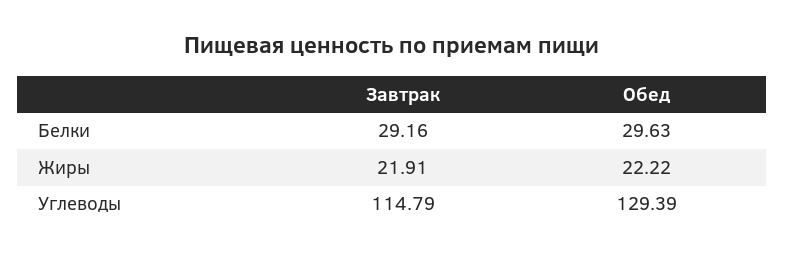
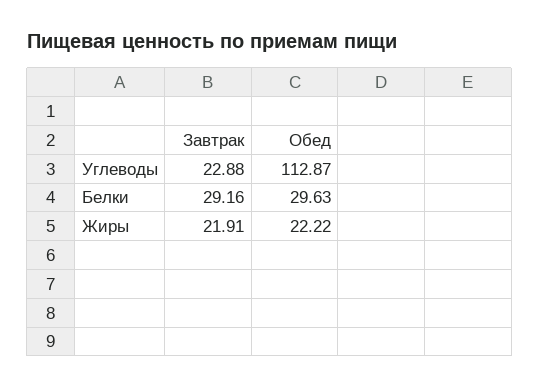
Завтрак, Углеводы: 114.79 -> 22.88
Обед, Углеводы: 129.39 -> 112.87

